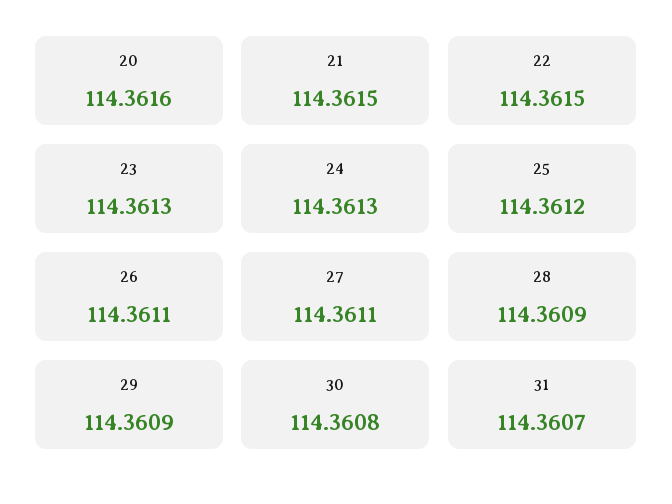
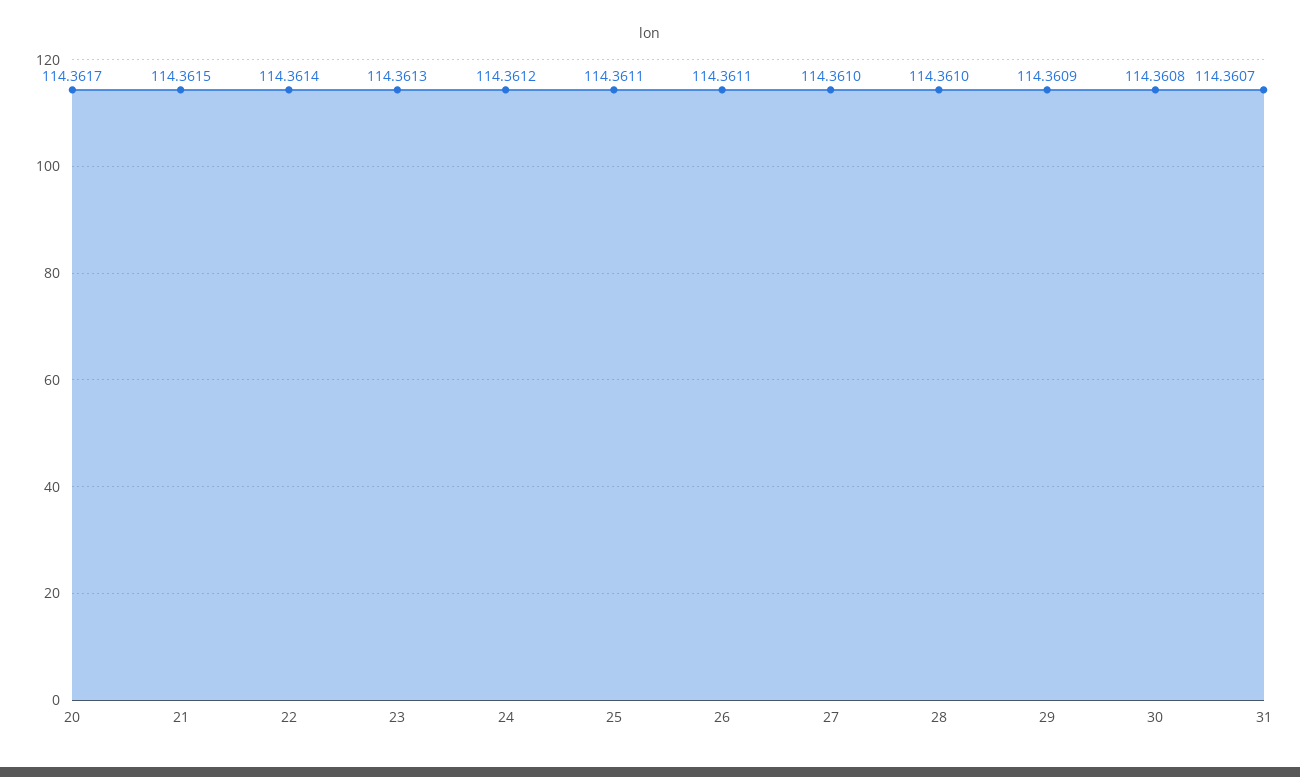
20: 114.3616 -> 114.3617
22: 114.3615 -> 114.3614
24: 114.3613 -> 114.3612
25: 114.3612 -> 114.3611
27: 114.3611 -> 114.361
28: 114.3609 -> 114.361

